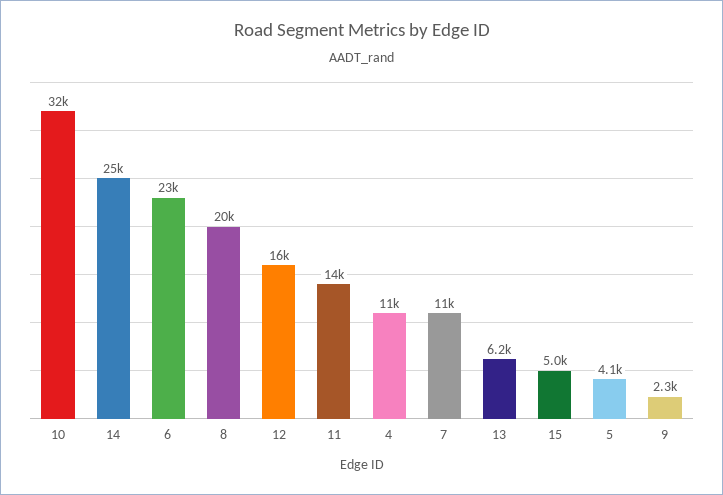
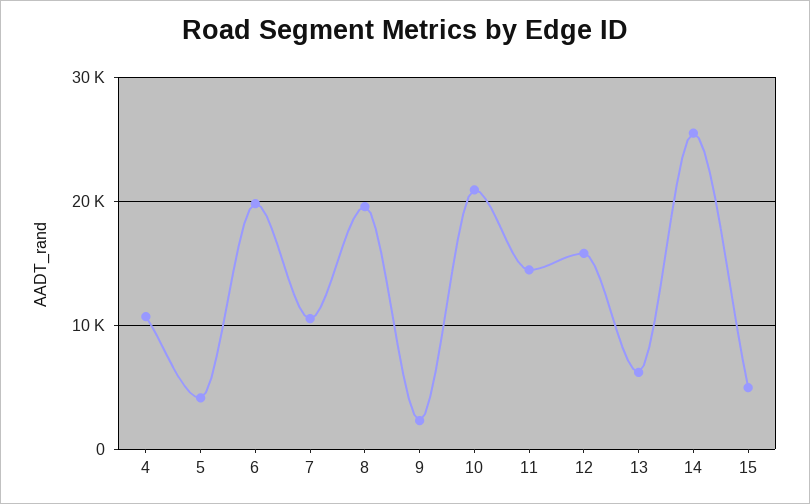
10: 32000 -> 21000
6: 23000 -> 20000

